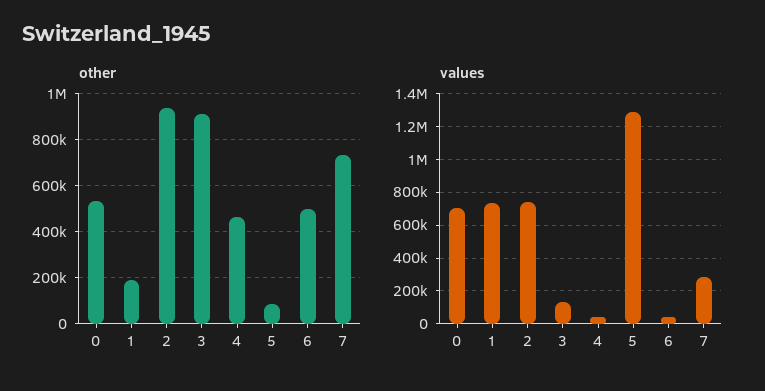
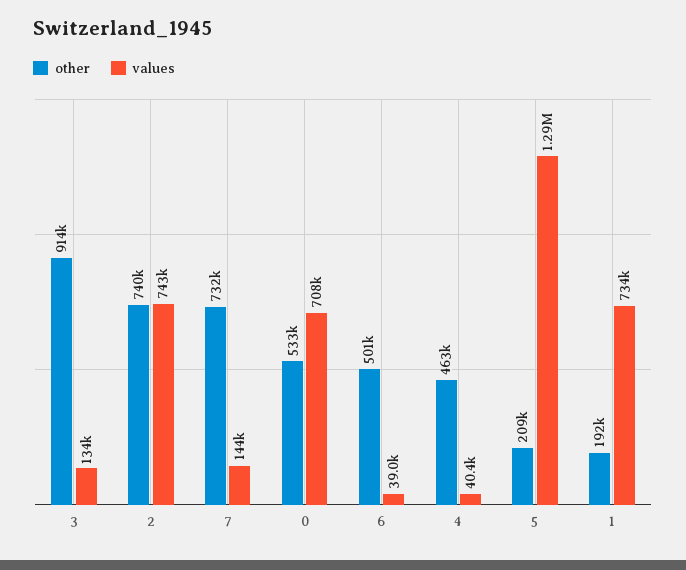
other, 2: 950000 -> 740000
other, 5: 100000 -> 209000
values, 7: 300000 -> 144000

